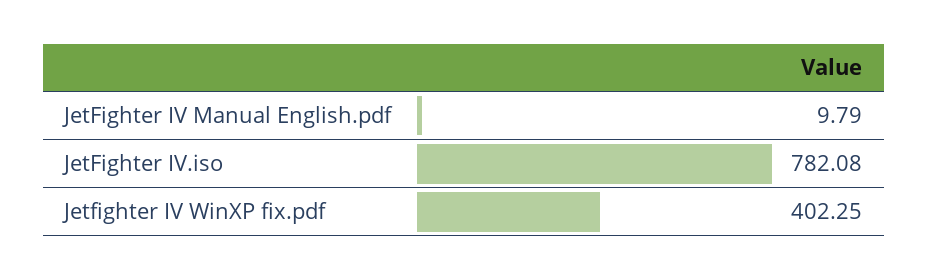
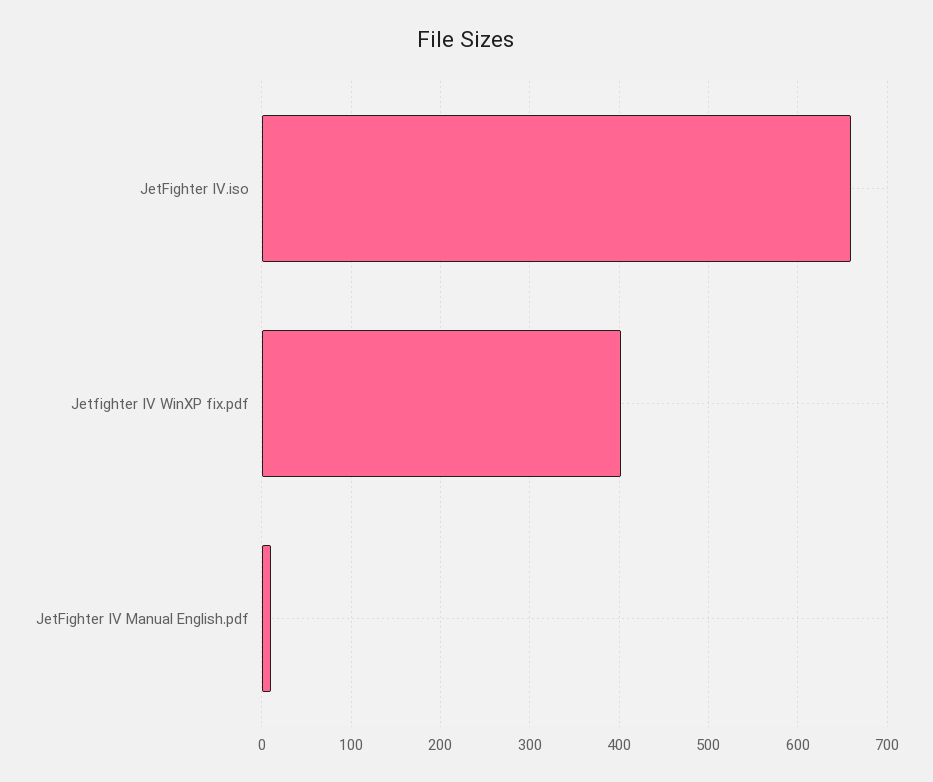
JetFighter IV.iso: 782.08 -> 660

